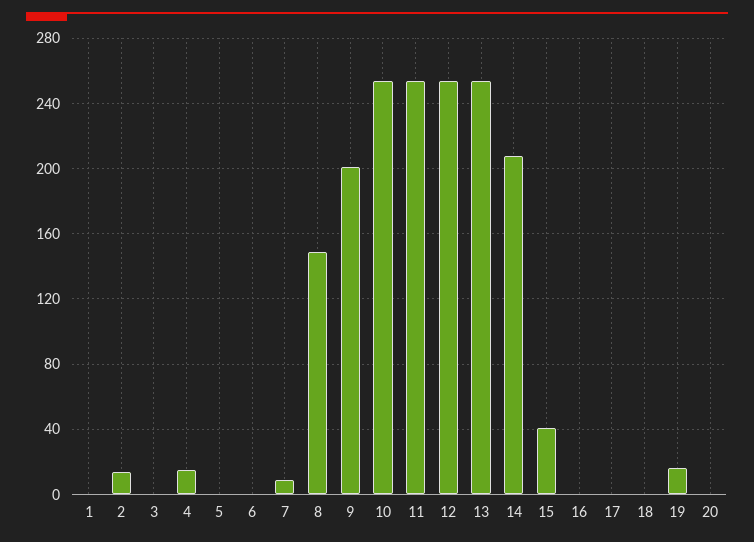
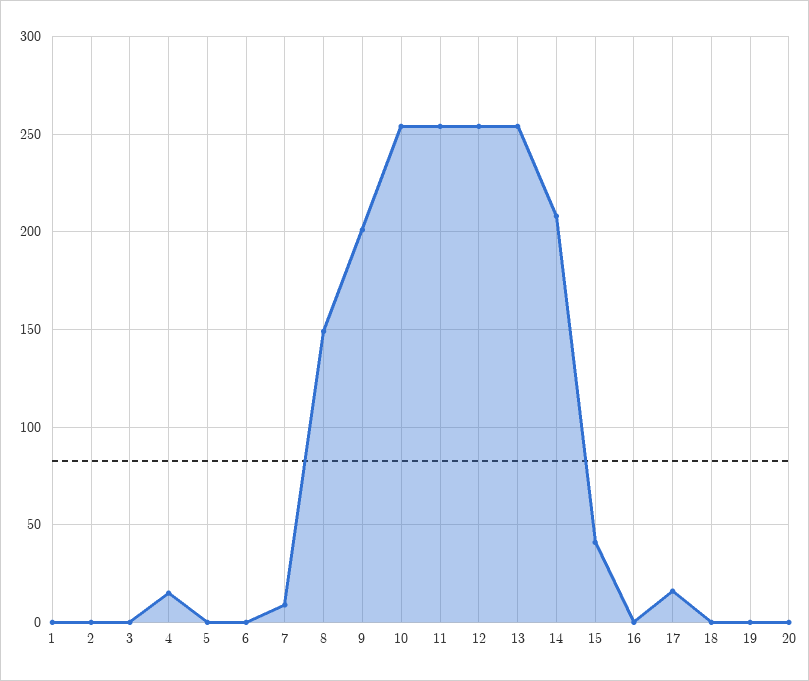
2: 15 -> 0
17: 0 -> 15
19: 15 -> 0

